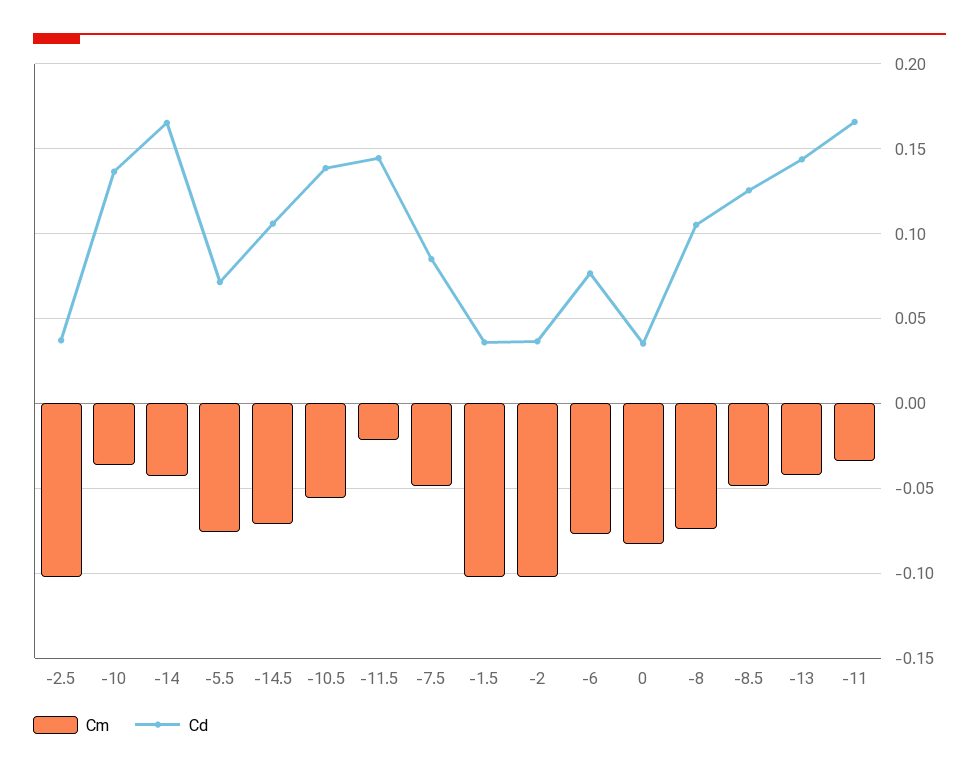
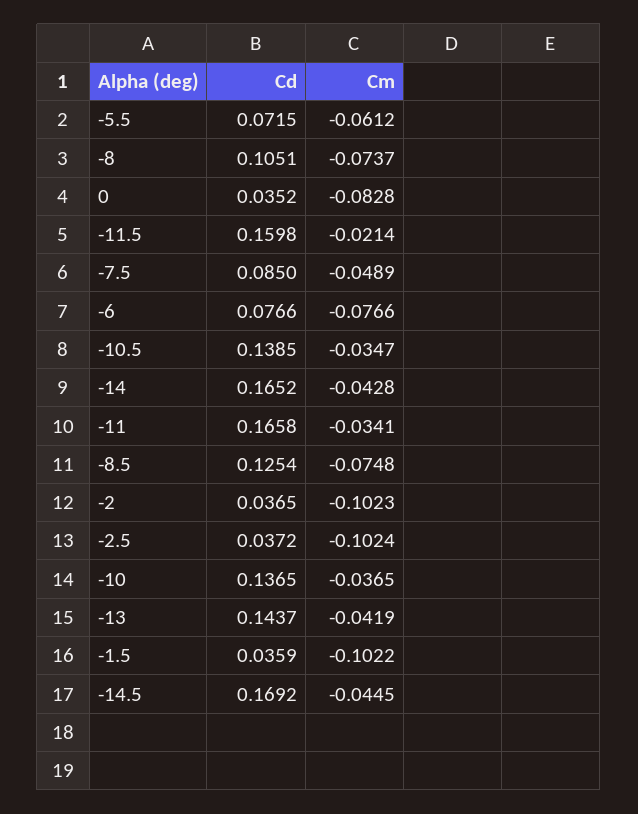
Cm, -5.5: -0.075 -> -0.0612
Cm, -14.5: -0.07 -> -0.0445
Cd, -14.5: 0.105 -> 0.1692
Cm, -10.5: -0.055 -> -0.0347
Cd, -11.5: 0.145 -> 0.1598
Cm, -8.5: -0.05 -> -0.0748

